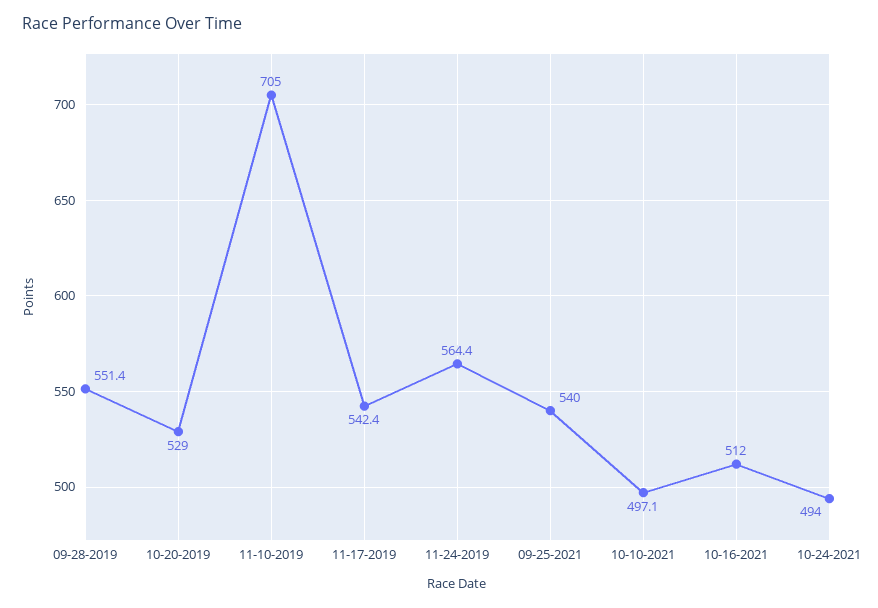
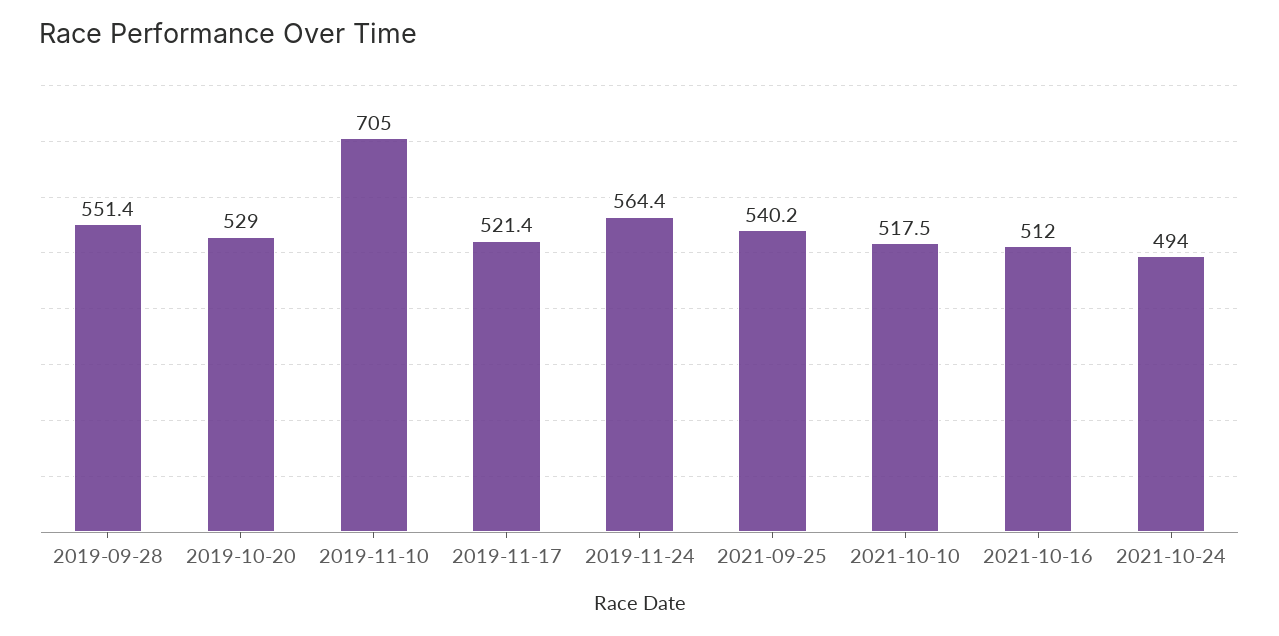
11-17-2019: 542.4 -> 521.4
09-25-2021: 540 -> 540.2
10-10-2021: 497.1 -> 517.5

